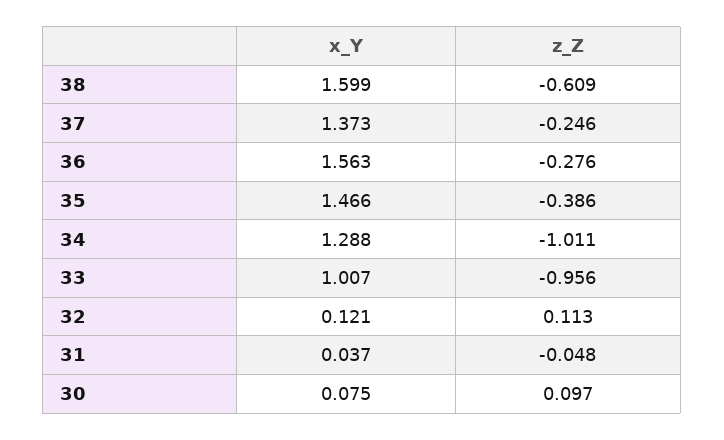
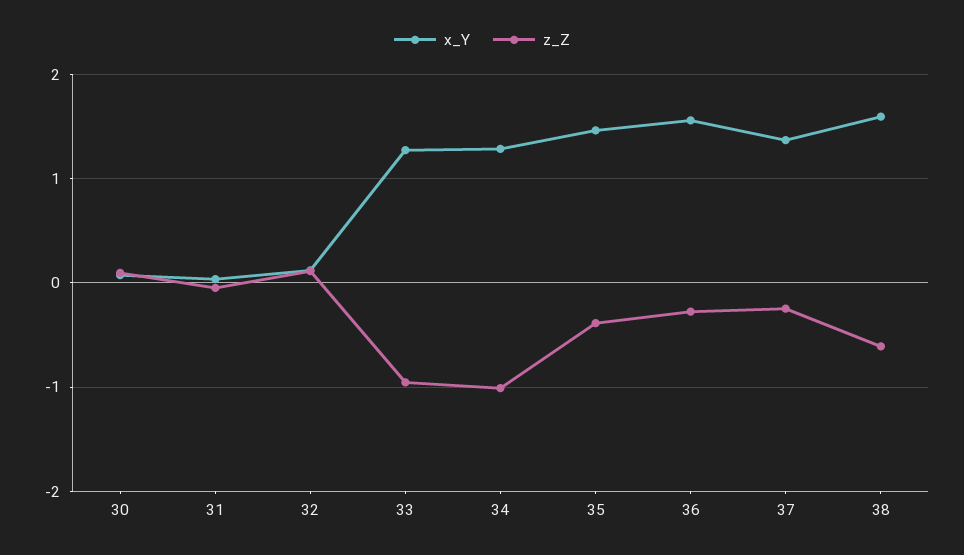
x_Y, 33: 1.007 -> 1.3

